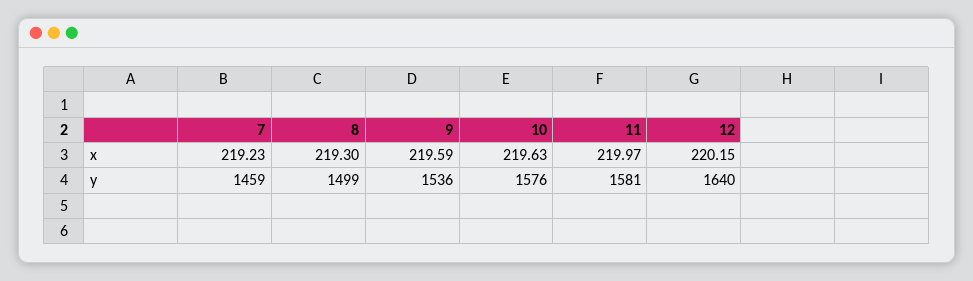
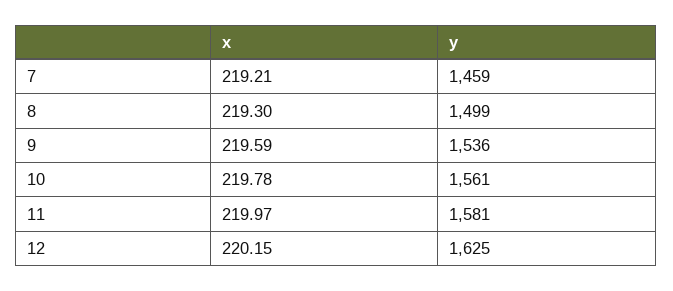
7, x: 219.23 -> 219.21
10, x: 219.63 -> 219.78
10, y: 1576 -> 1561
12, y: 1640 -> 1625

